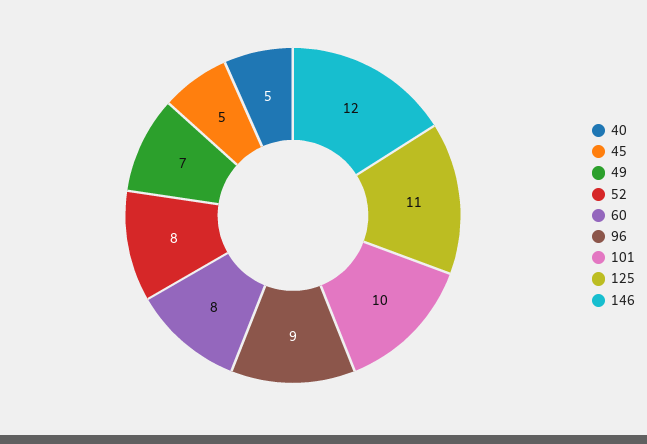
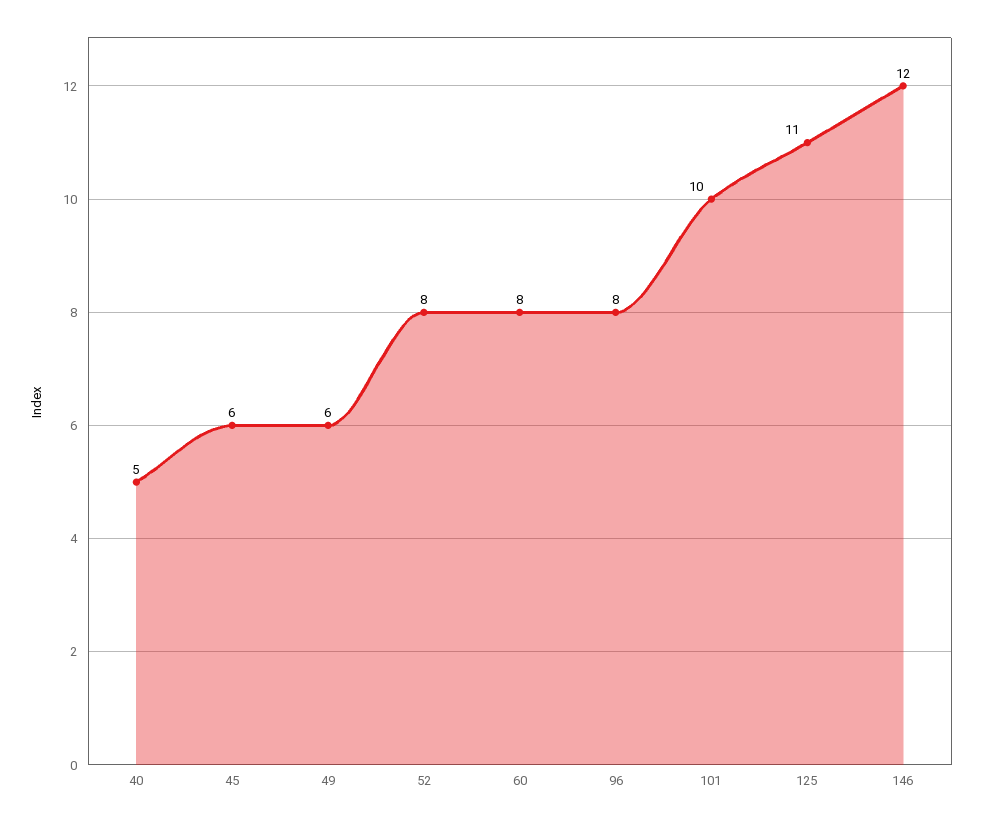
45: 5 -> 6
49: 7 -> 6
96: 9 -> 8

